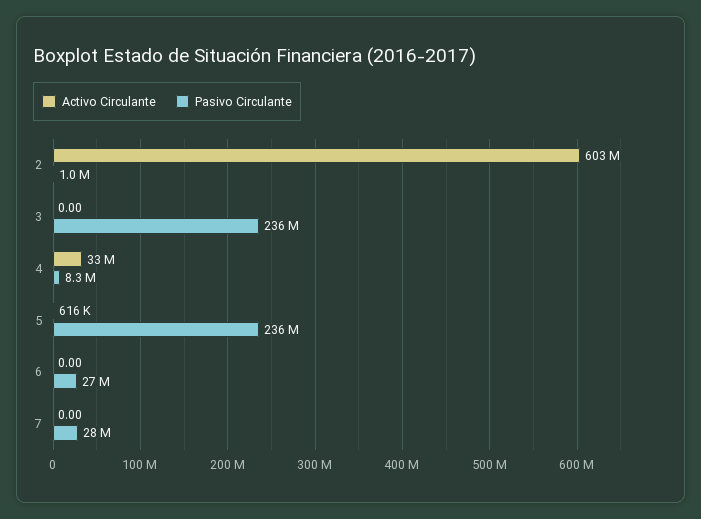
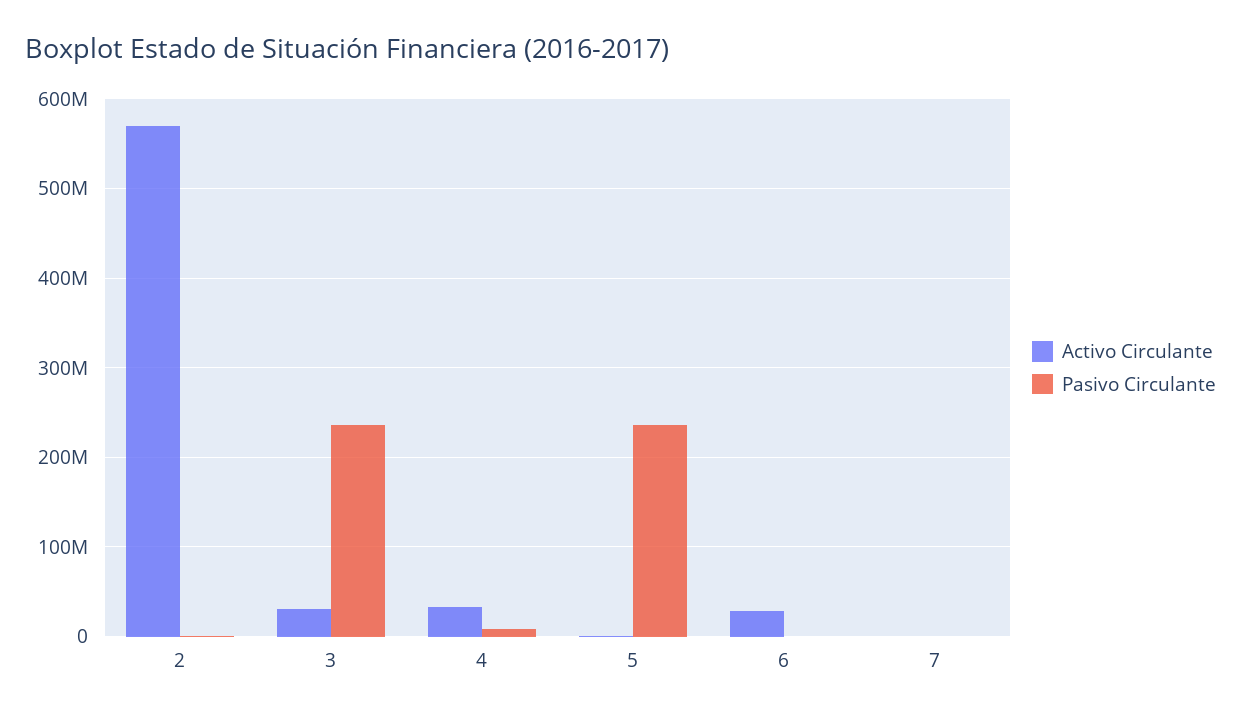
Activo Circulante, 2: 603000000 -> 570000000
Activo Circulante, 3: 0 -> 30000000
Activo Circulante, 6: 0 -> 30000000
Pasivo Circulante, 6: 27000000 -> 0
Pasivo Circulante, 7: 28000000 -> 0

